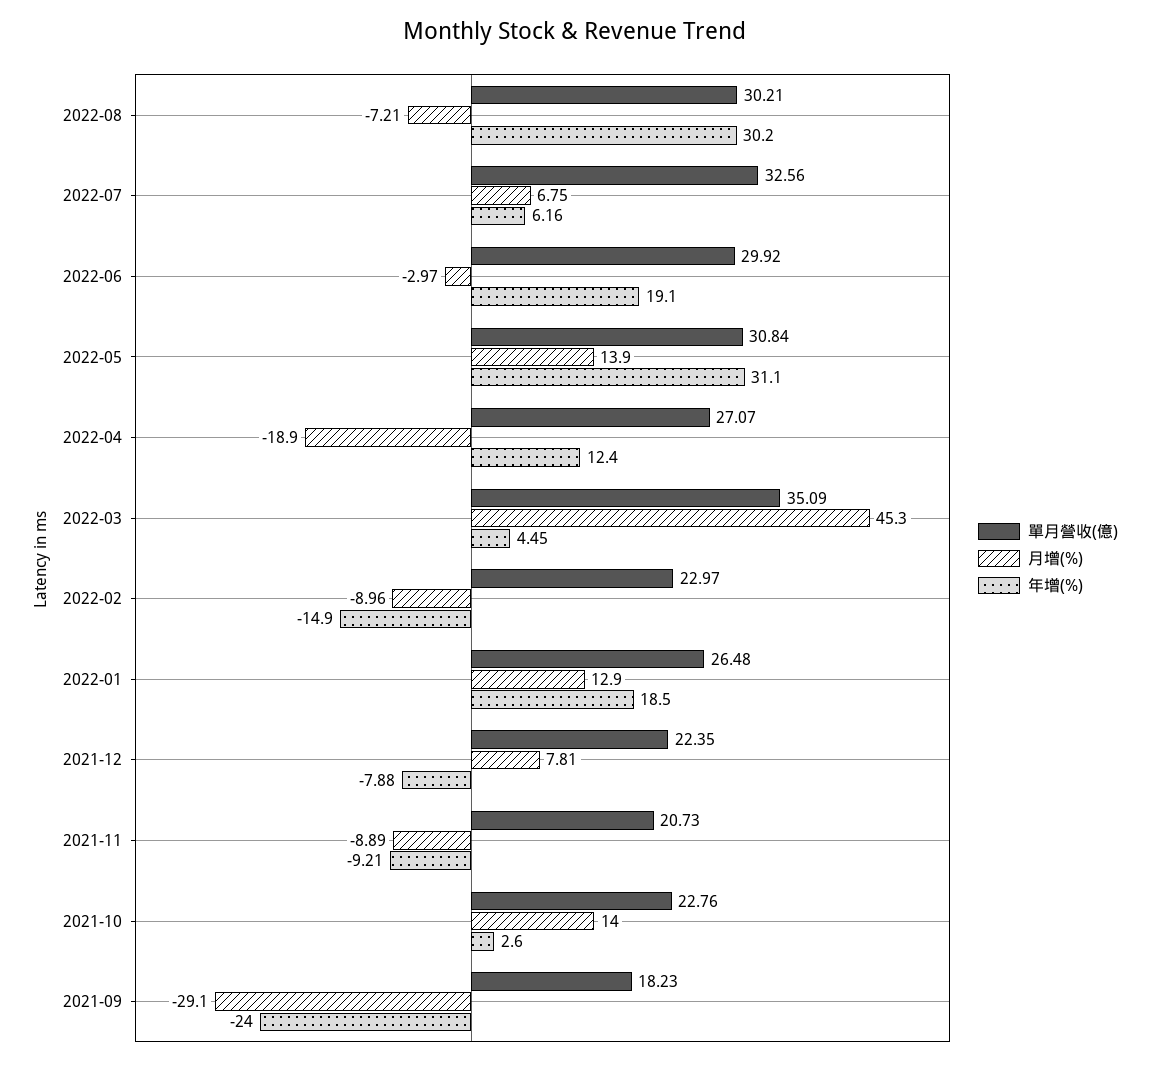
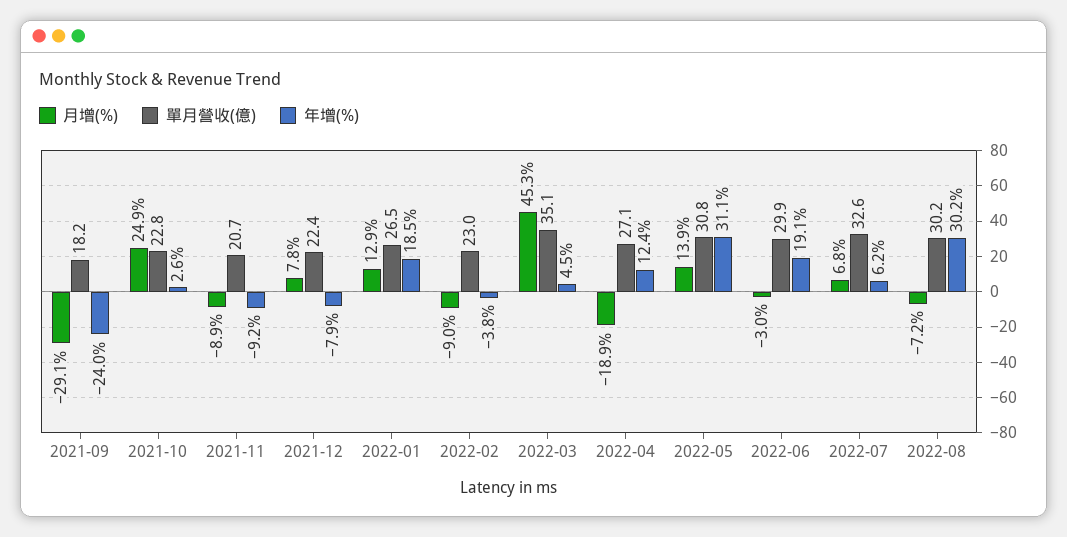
年增(%), 2022-02: -14.9 -> -3.8
月增(%), 2021-10: 14 -> 24.9

